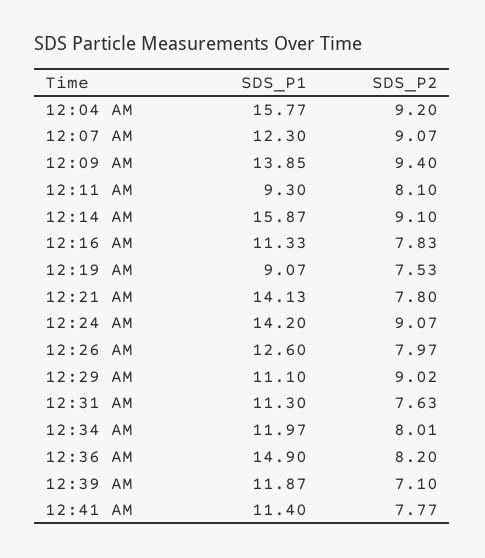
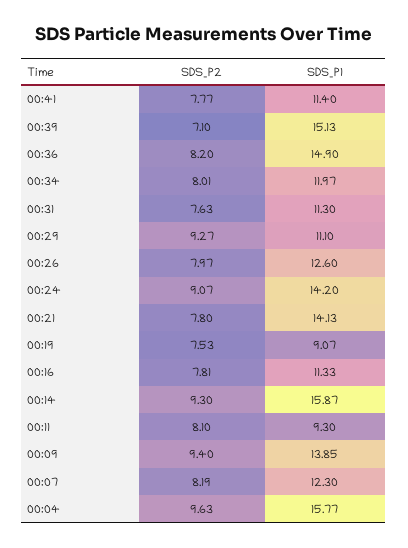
SDS_P2, 12:04 AM: 9.2 -> 9.63
SDS_P2, 12:07 AM: 9.07 -> 8.19
SDS_P2, 12:14 AM: 9.1 -> 9.3
SDS_P2, 12:16 AM: 7.83 -> 7.81
SDS_P2, 12:29 AM: 9.02 -> 9.27
SDS_P1, 12:39 AM: 11.87 -> 15.13

